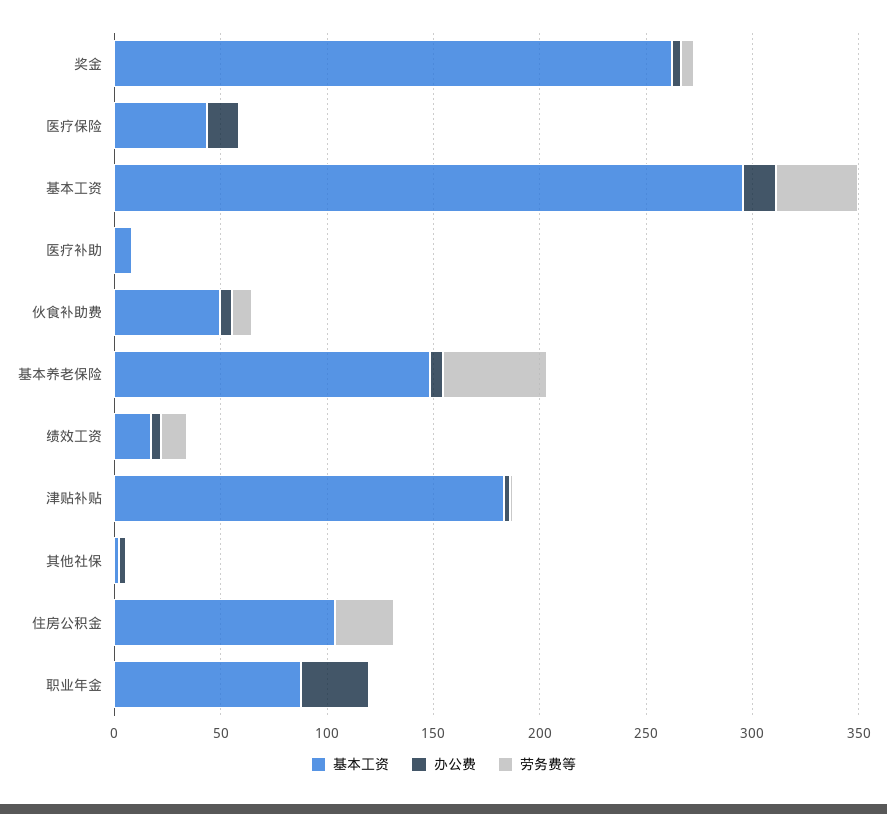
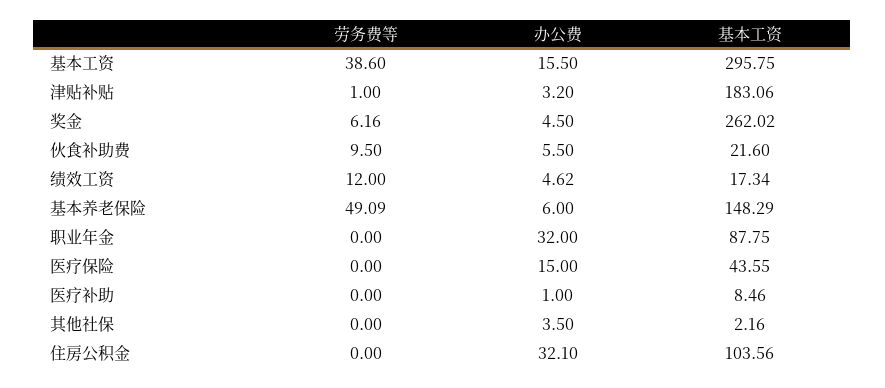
基本工资, 伙食补助费: 50 -> 21.6
办公费, 住房公积金: 0 -> 32.1
劳务费等, 住房公积金: 30 -> 0

